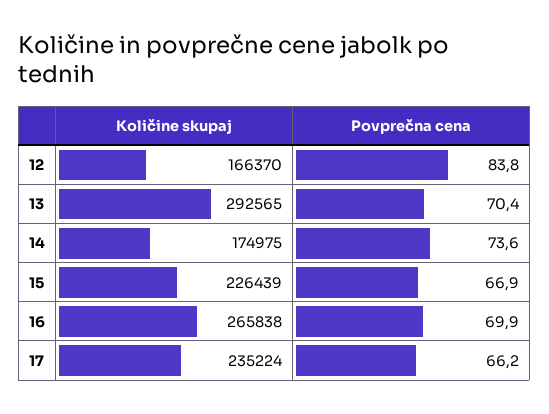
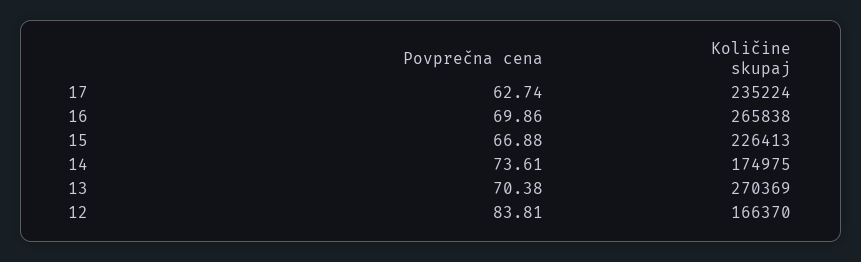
Količine skupaj, 13: 292565 -> 270369
Količine skupaj, 15: 226439 -> 226413
Povprečna cena, 17: 66.2 -> 62.74

